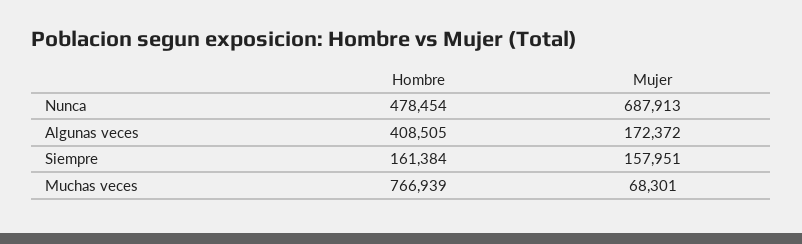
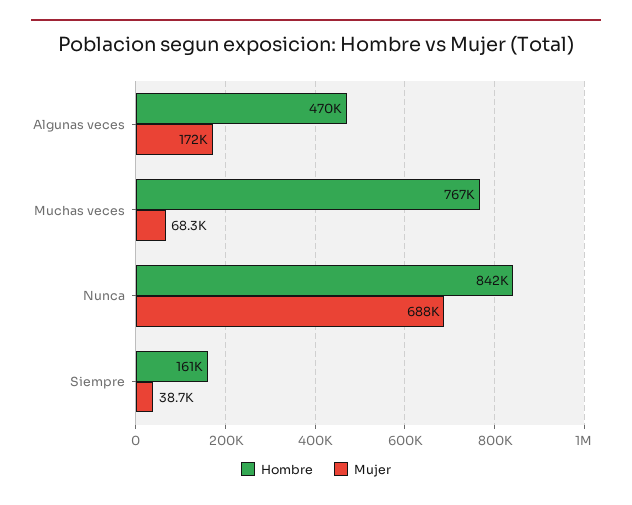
Hombre, Nunca: 478454 -> 842000
Hombre, Algunas veces: 408505 -> 470000
Mujer, Siempre: 157951 -> 38700

